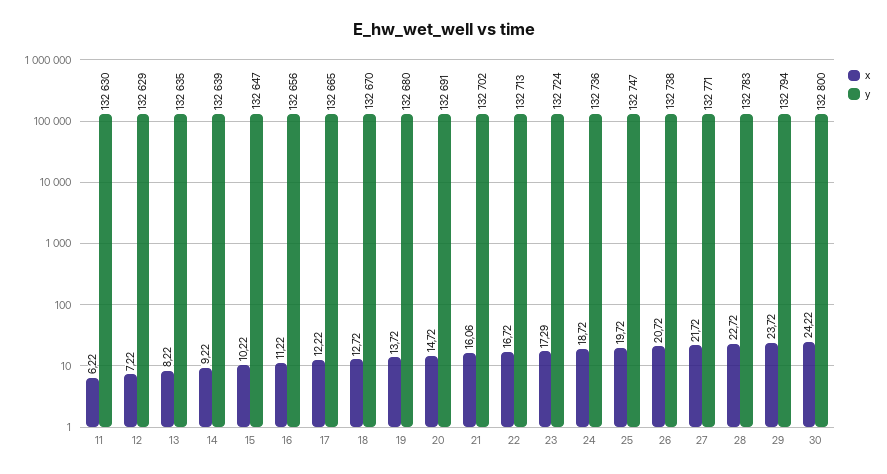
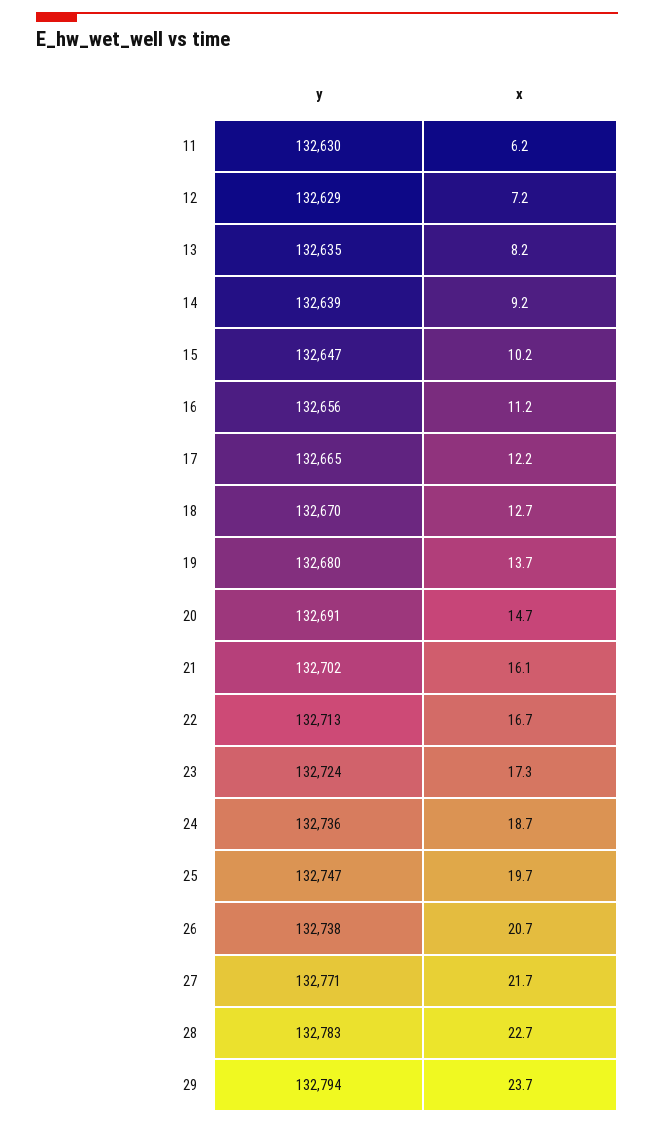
x, 30: 24.22 -> none
y, 30: 132800 -> none

